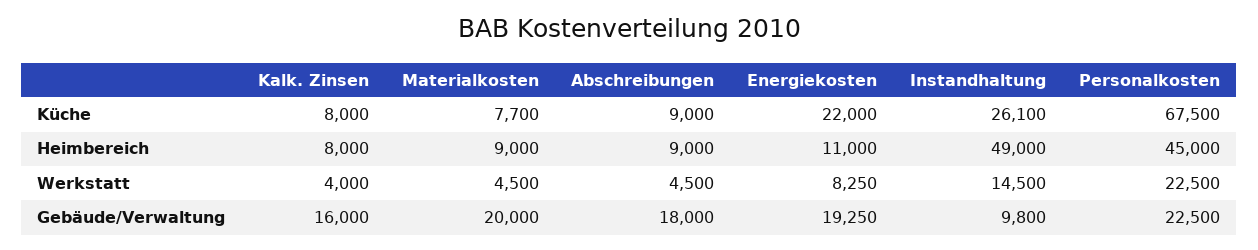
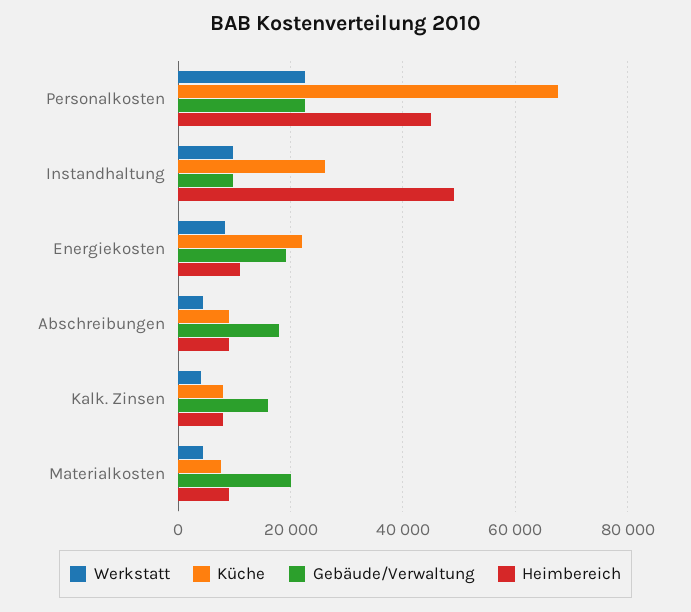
Werkstatt, Instandhaltung: 14500 -> 10000

